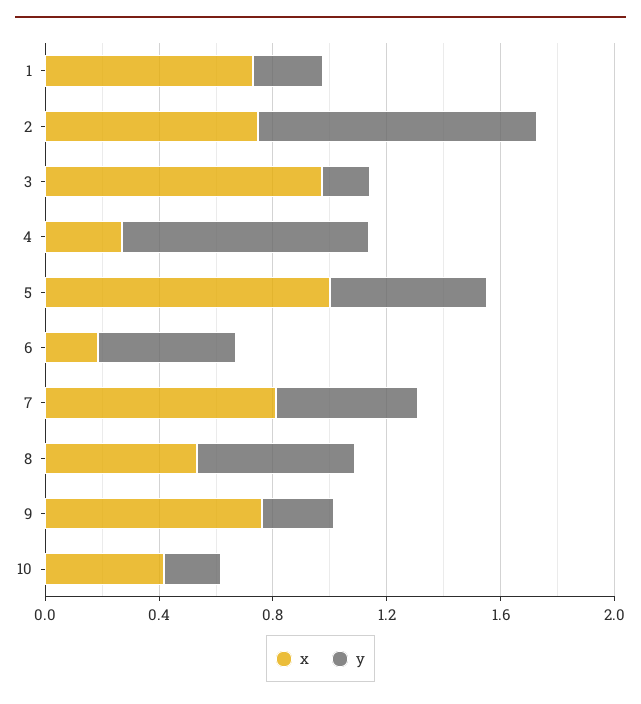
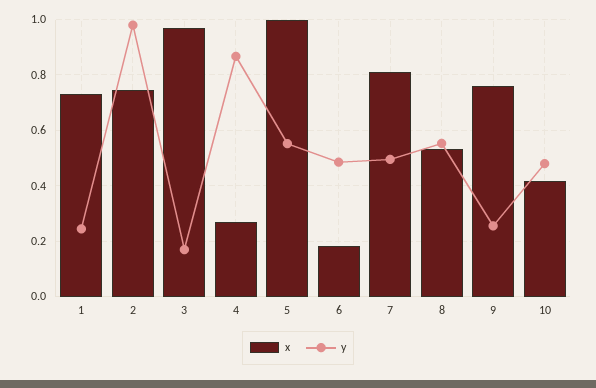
y, 10: 0.2 -> 0.475

